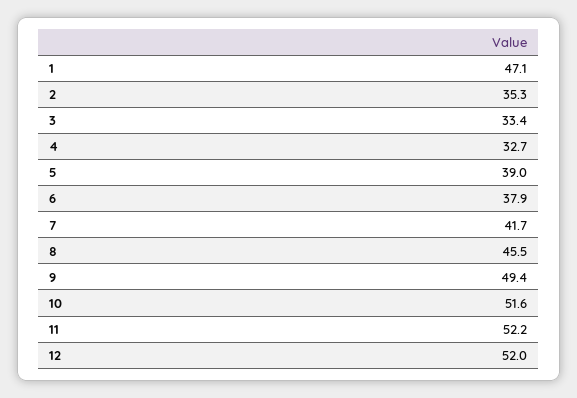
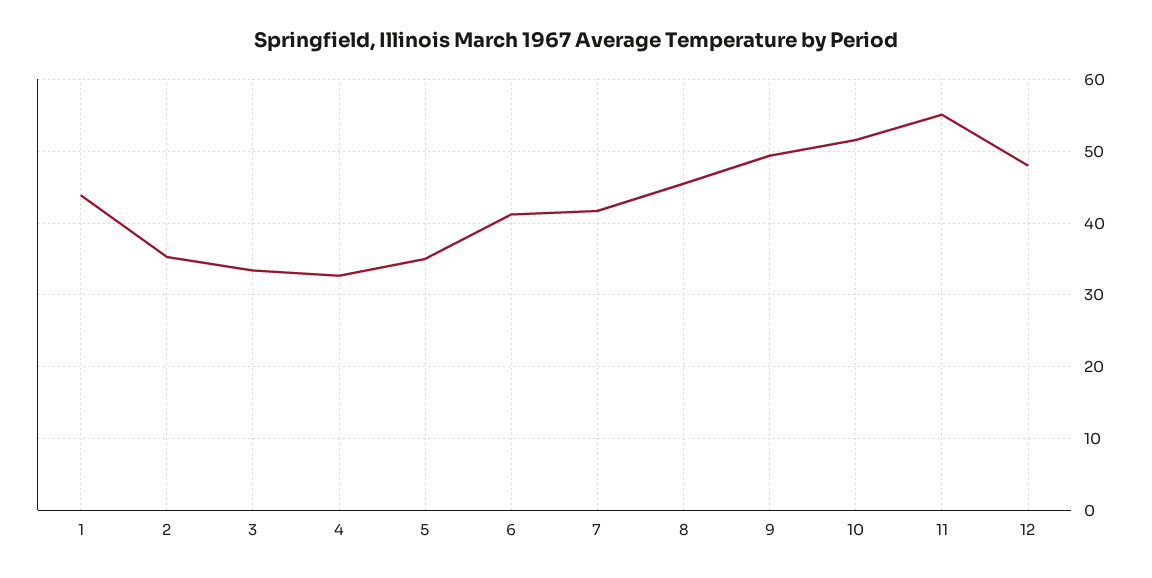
1: 47.1 -> 44
5: 39 -> 35
6: 37.9 -> 41
11: 52.2 -> 55
12: 52 -> 48

